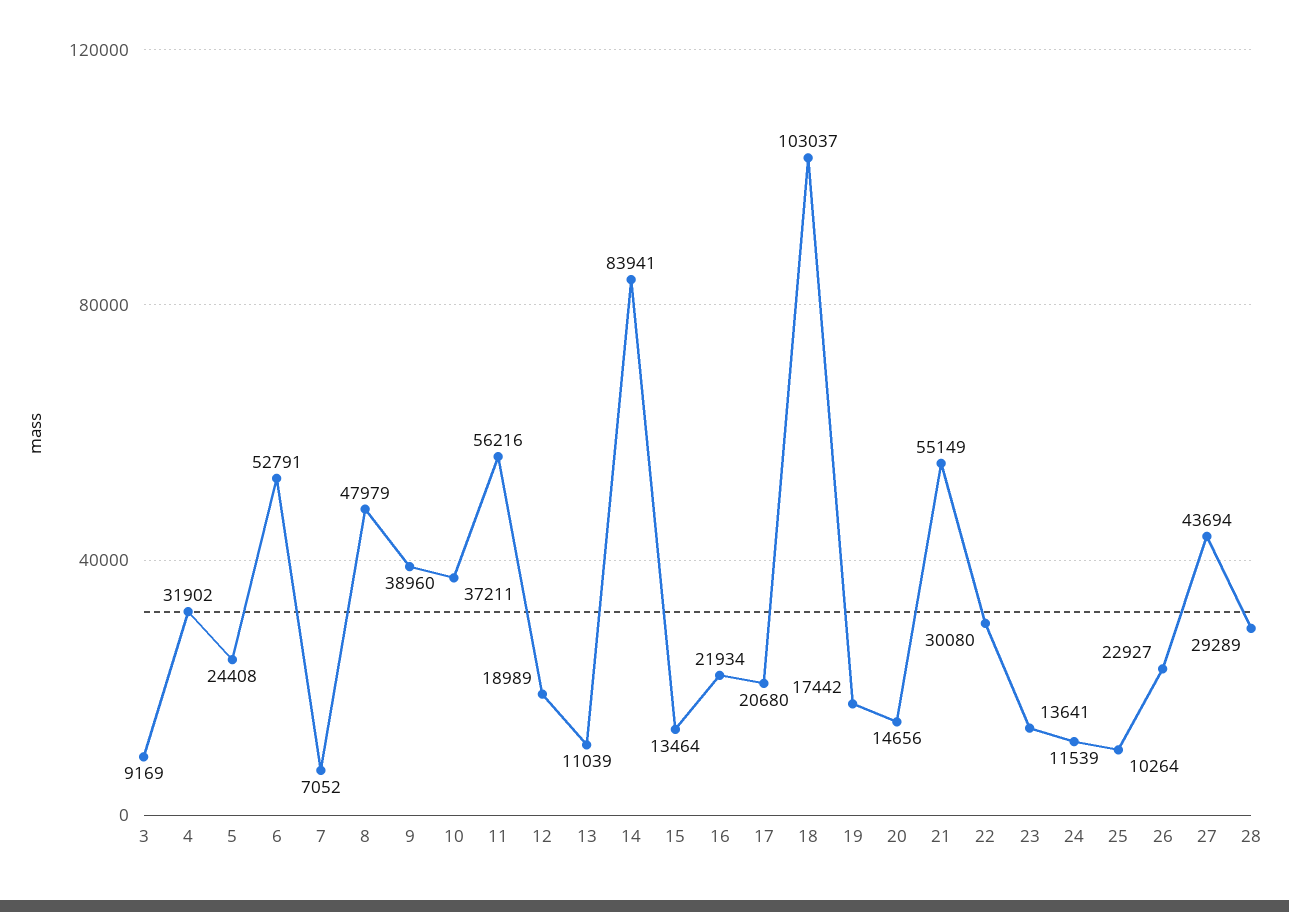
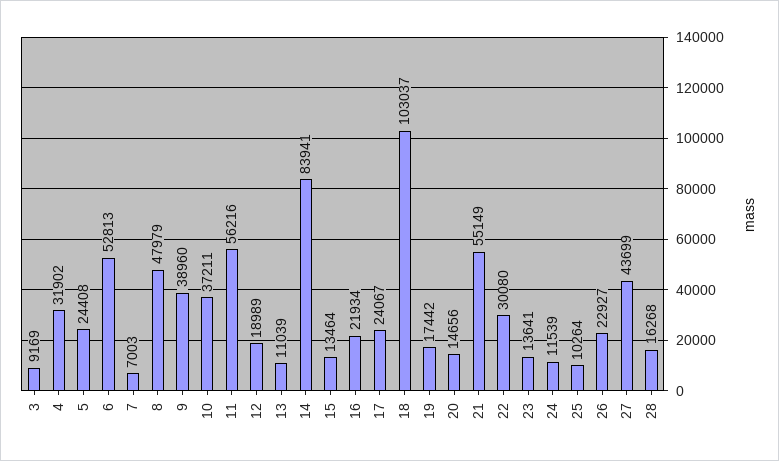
6: 52791 -> 52813
7: 7052 -> 7003
17: 20680 -> 24067
27: 43694 -> 43699
28: 29289 -> 16268

